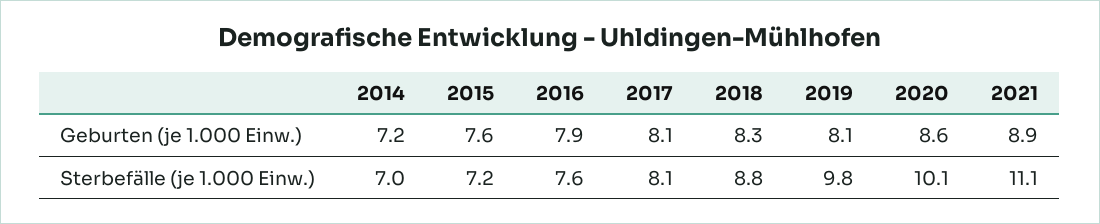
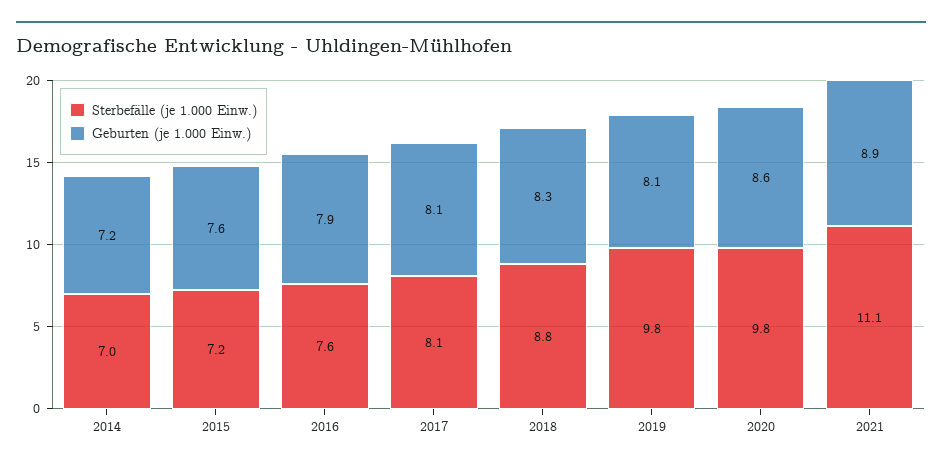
Sterbefälle (je 1.000 Einw.), 2020: 10.1 -> 9.8

